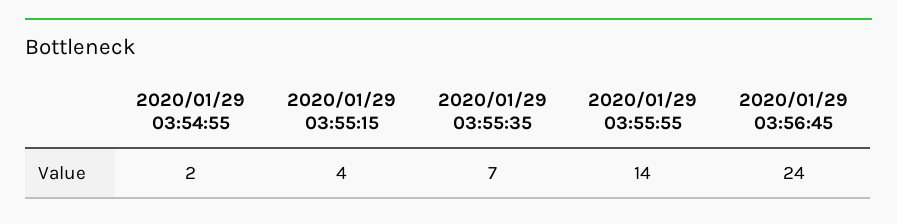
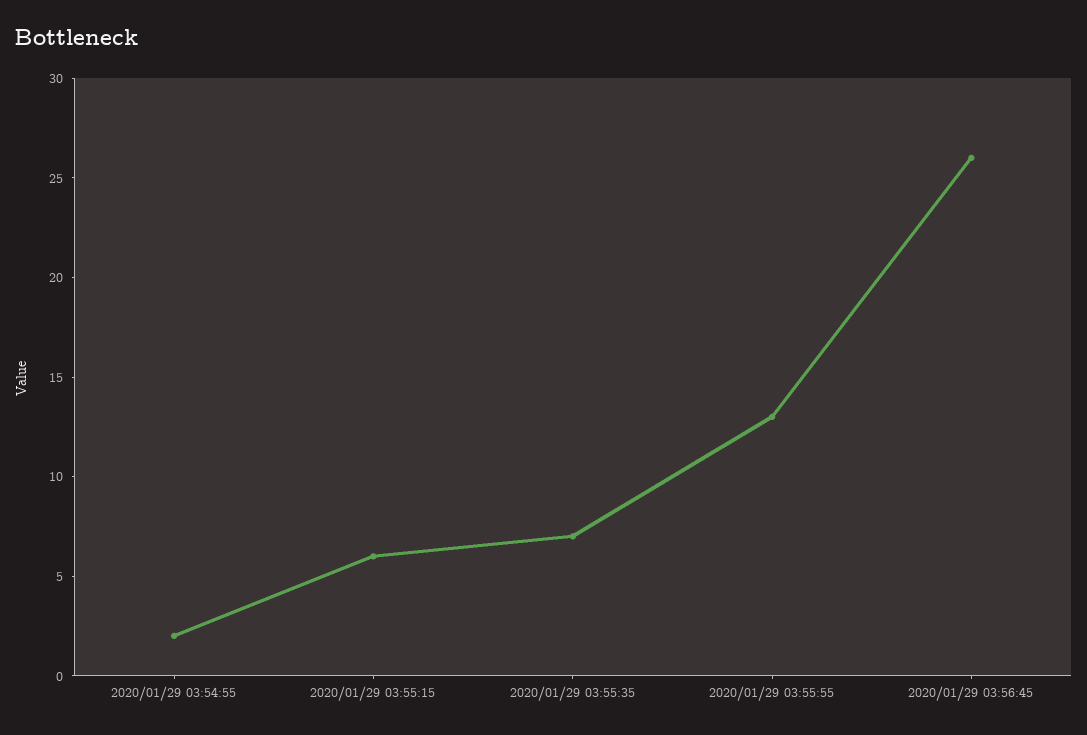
2020/01/29 03:55:15: 4 -> 6
2020/01/29 03:55:55: 14 -> 13
2020/01/29 03:56:45: 24 -> 26

